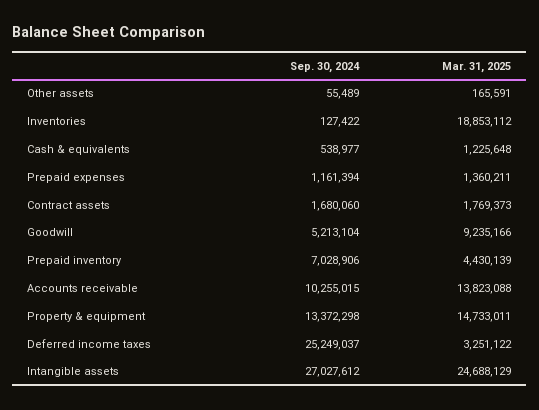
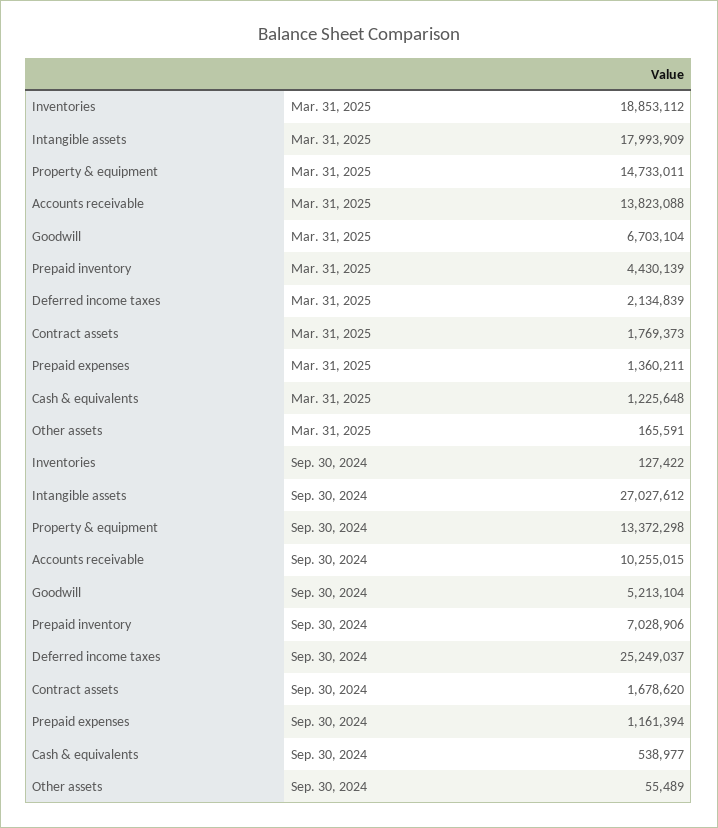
Sep. 30, 2024, Contract assets: 1680060 -> 1678620
Mar. 31, 2025, Goodwill: 9235166 -> 6703104
Mar. 31, 2025, Deferred income taxes: 3251122 -> 2134839
Mar. 31, 2025, Intangible assets: 24688129 -> 17993909

